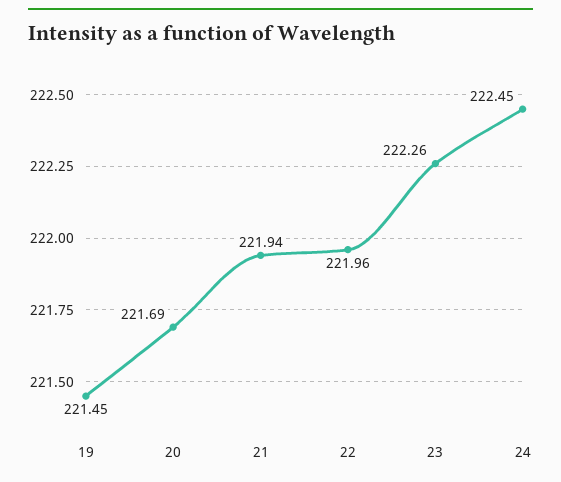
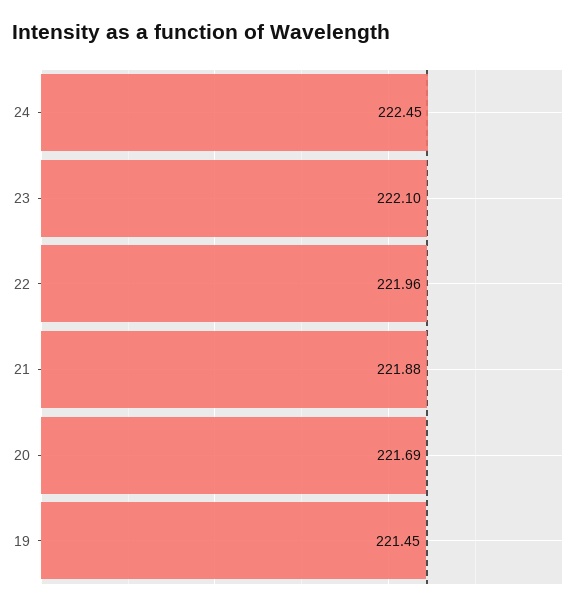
21: 221.94 -> 221.88
23: 222.26 -> 222.1

